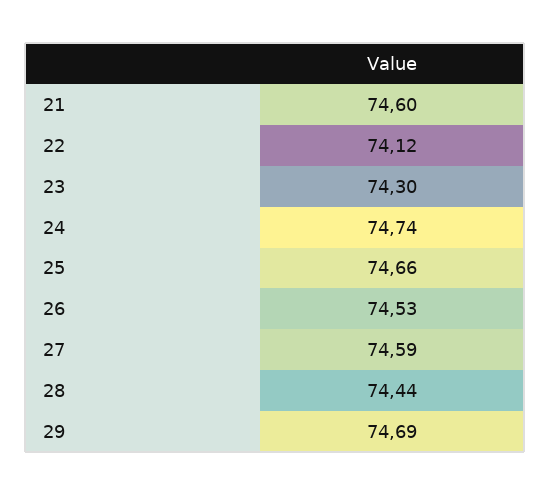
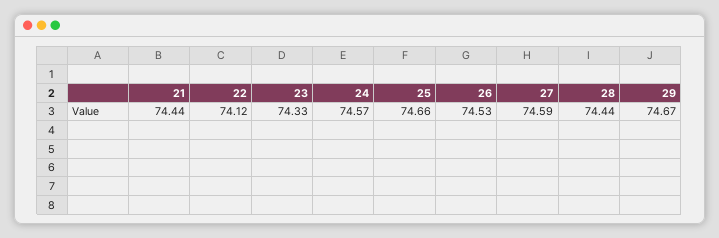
21: 74.6 -> 74.44
23: 74.3 -> 74.33
24: 74.74 -> 74.57
29: 74.69 -> 74.67

